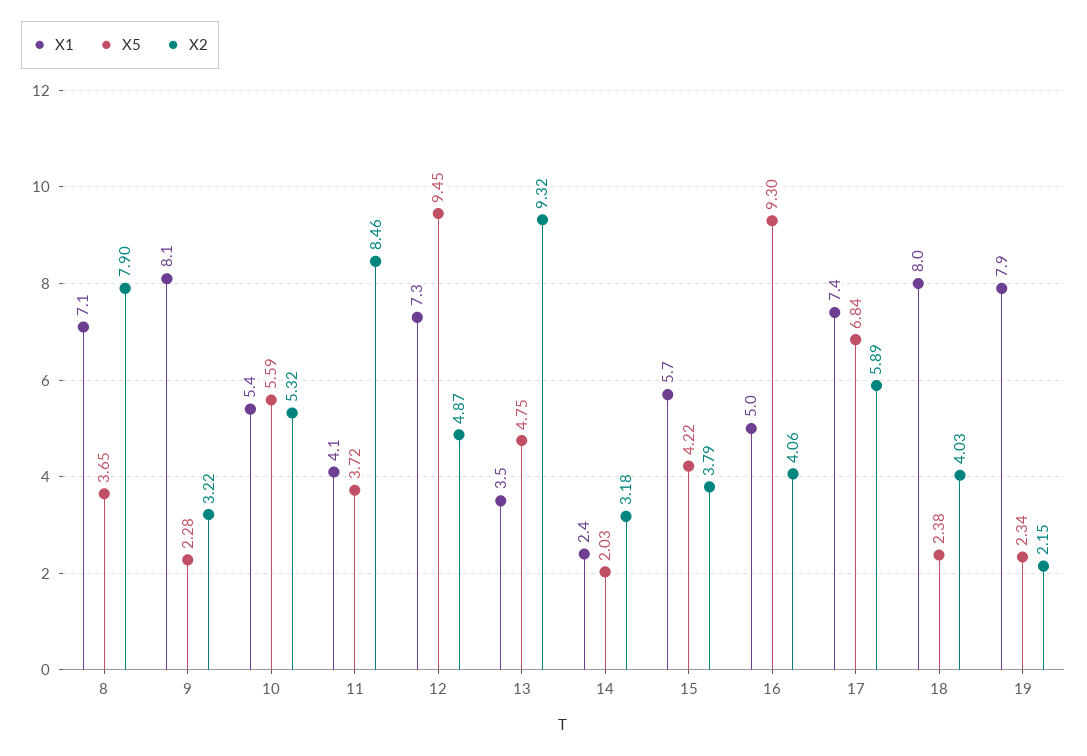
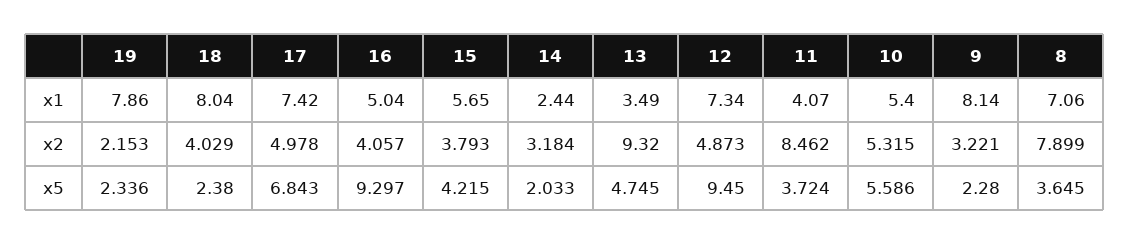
X2, 17: 5.89 -> 4.978

